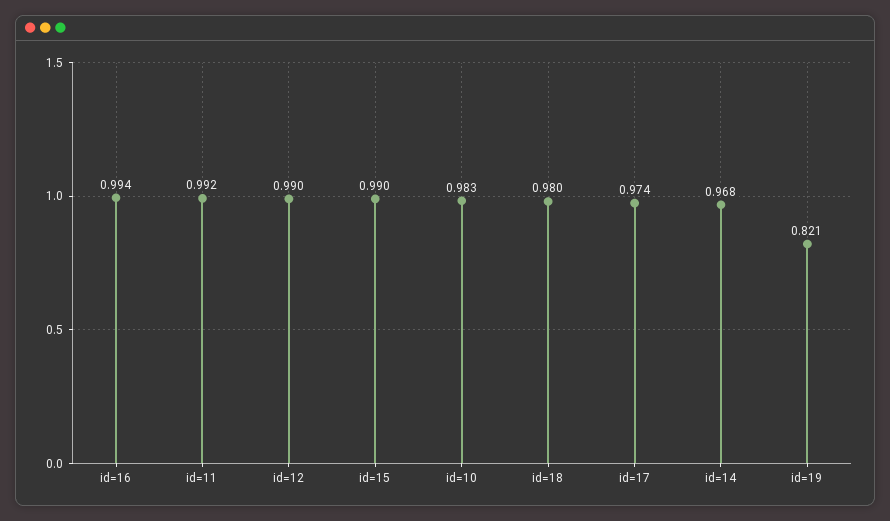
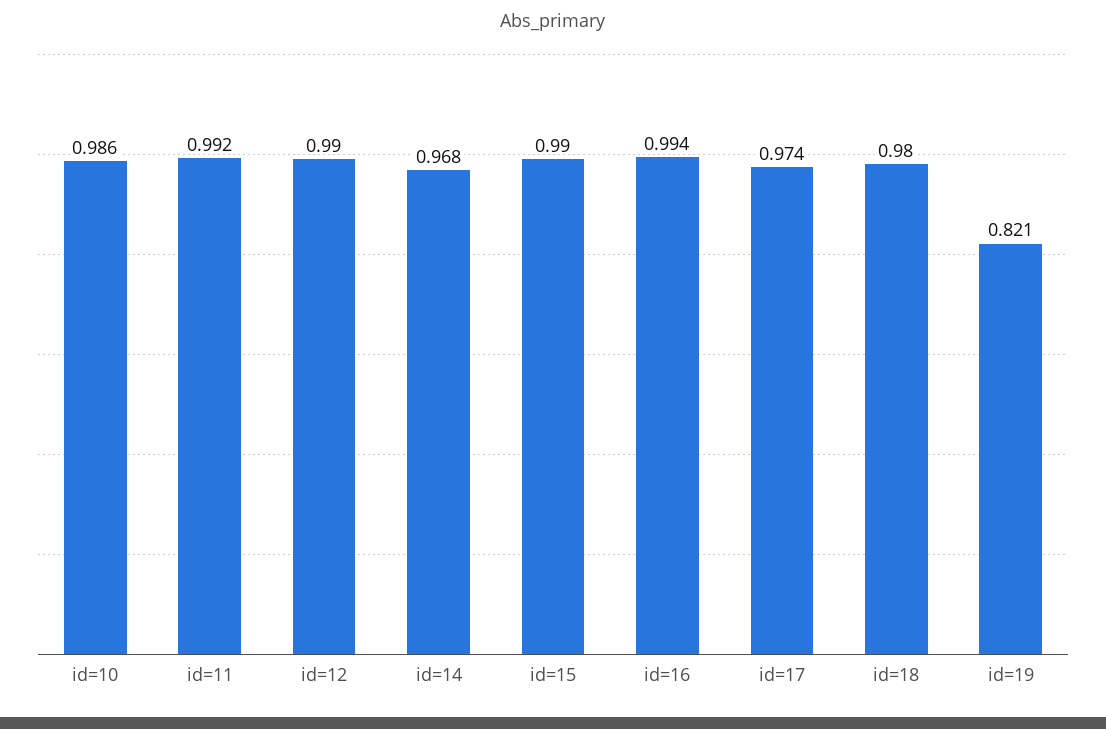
id=10: 0.983 -> 0.986

